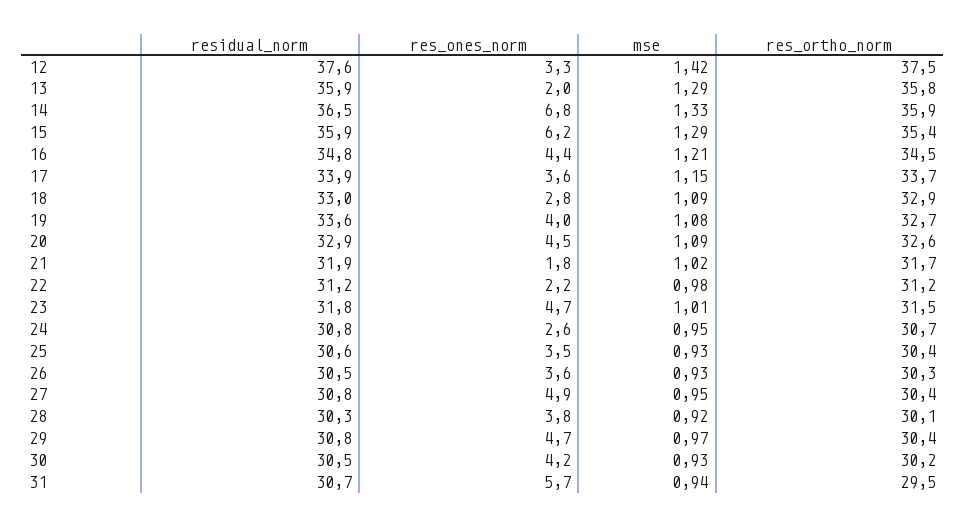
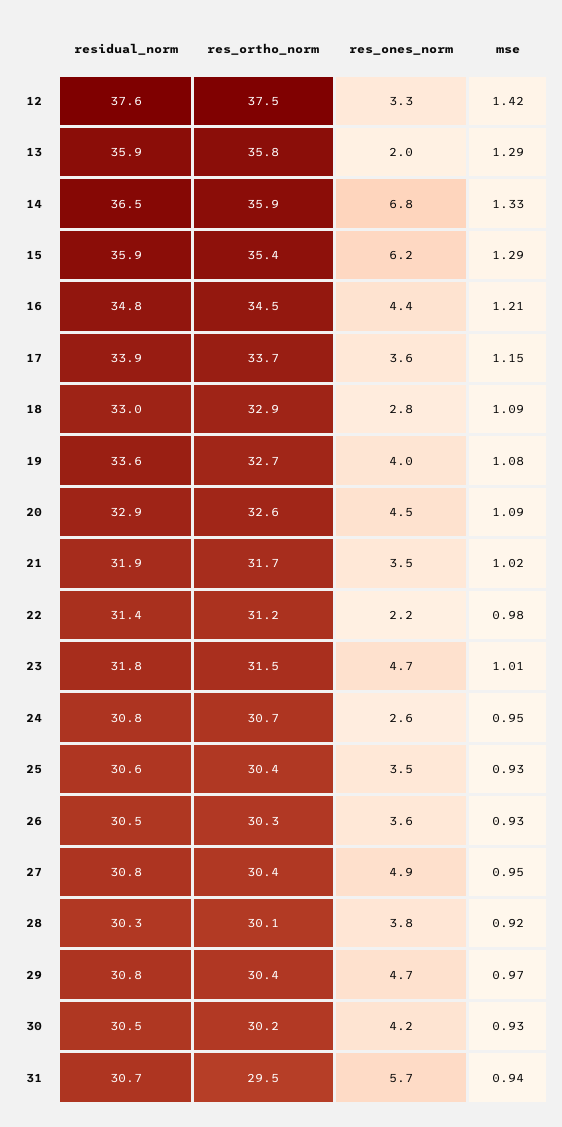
res_ones_norm, 21: 1.8 -> 3.5
residual_norm, 22: 31.2 -> 31.4

